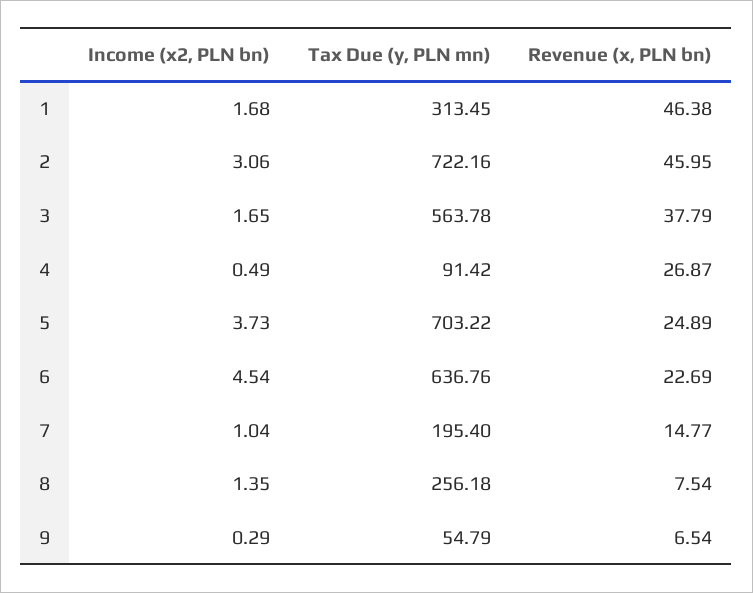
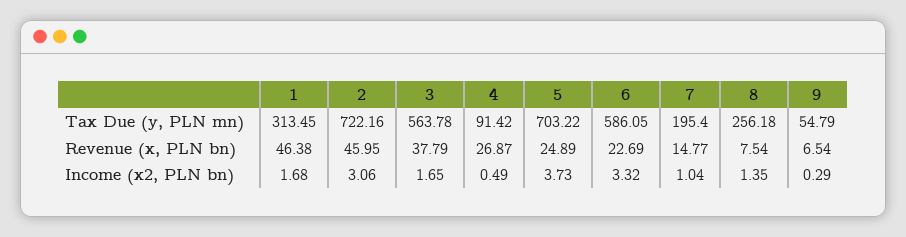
Income (x2, PLN bn), 6: 4.54 -> 3.32
Tax Due (y, PLN mn), 6: 636.76 -> 586.05

